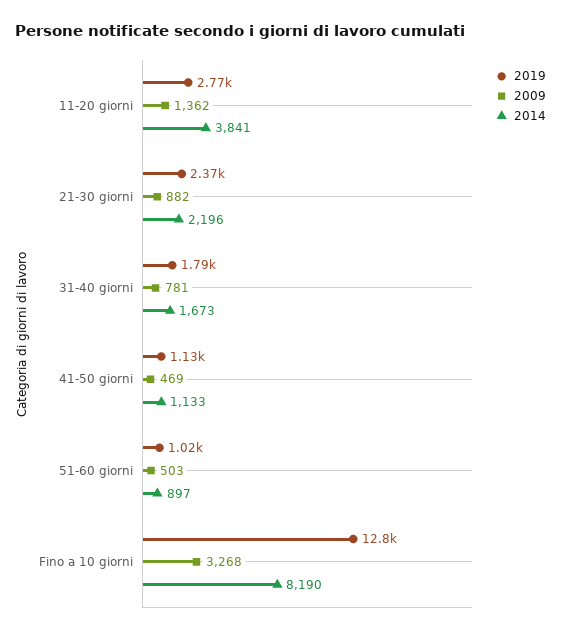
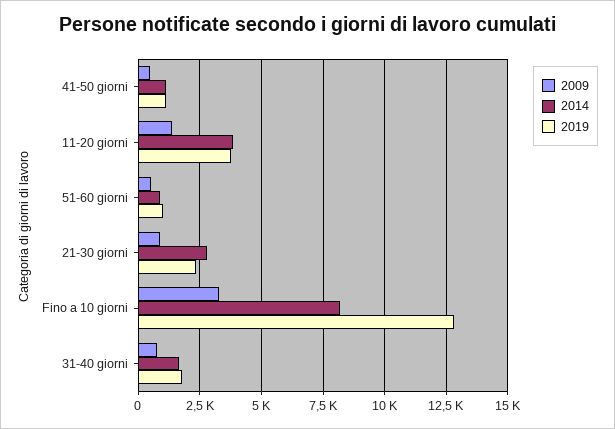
2019, 11-20 giorni: 2770 -> 3750
2014, 21-30 giorni: 2196 -> 2750

